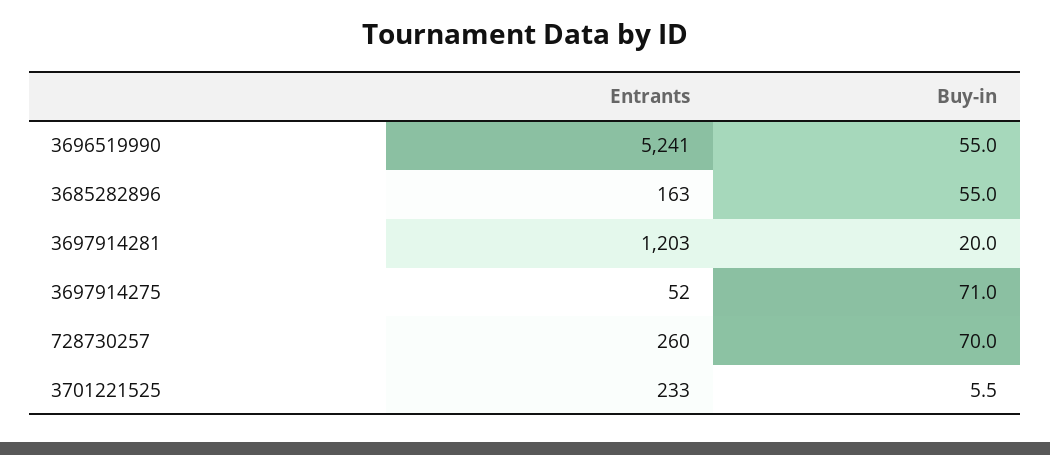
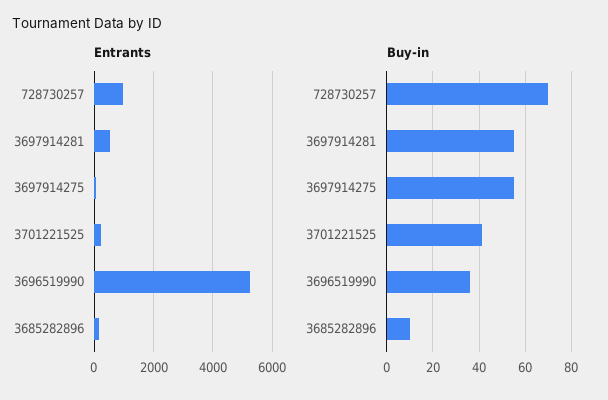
Buy-in, 3696519990: 55 -> 35
Buy-in, 3685282896: 55 -> 10
Entrants, 3697914281: 1203 -> 500
Buy-in, 3697914281: 20 -> 55
Buy-in, 3697914275: 71 -> 55
Entrants, 728730257: 260 -> 1000
Buy-in, 3701221525: 5.5 -> 40

